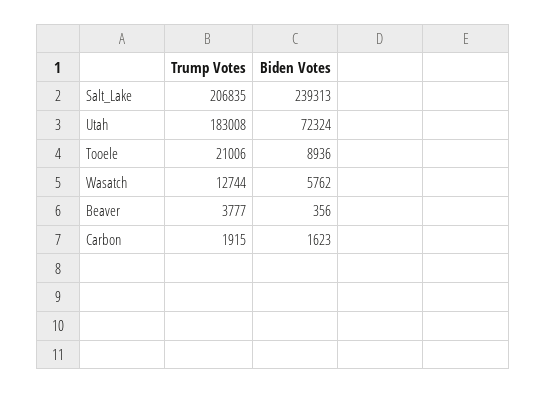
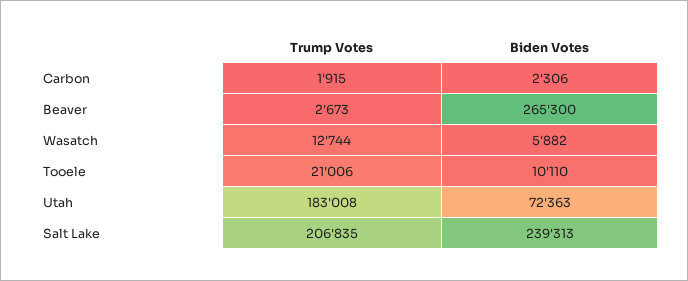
Biden Votes, Utah: 72324 -> 72363
Biden Votes, Tooele: 8936 -> 10110
Biden Votes, Wasatch: 5762 -> 5882
Trump Votes, Beaver: 3777 -> 2673
Biden Votes, Beaver: 356 -> 265300
Biden Votes, Carbon: 1623 -> 2306

